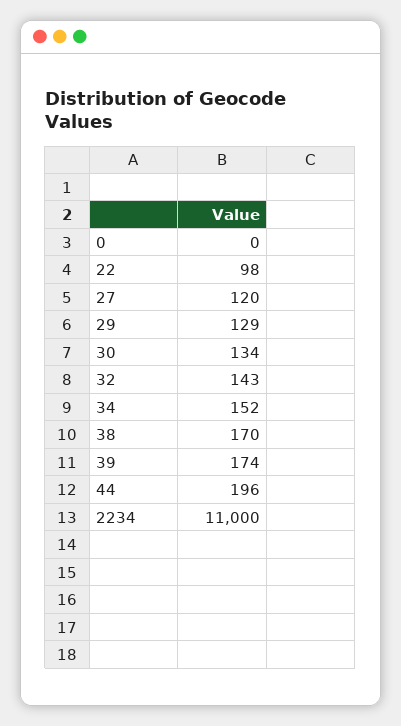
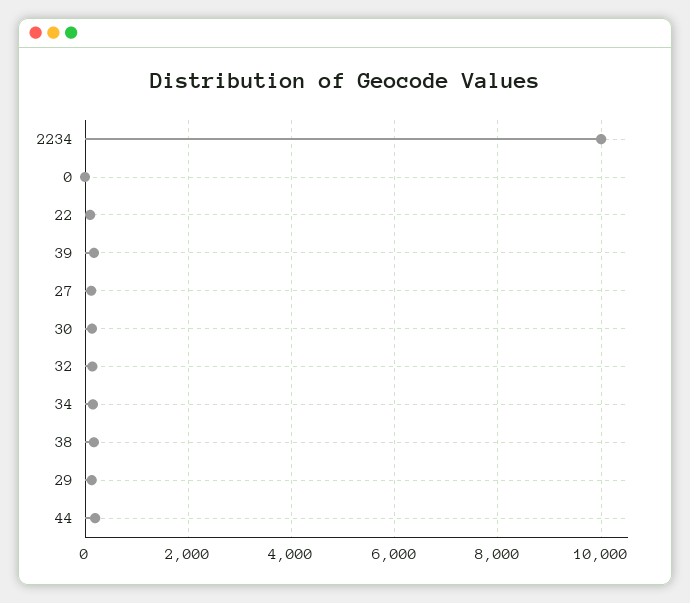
2234: 11000 -> 10000

